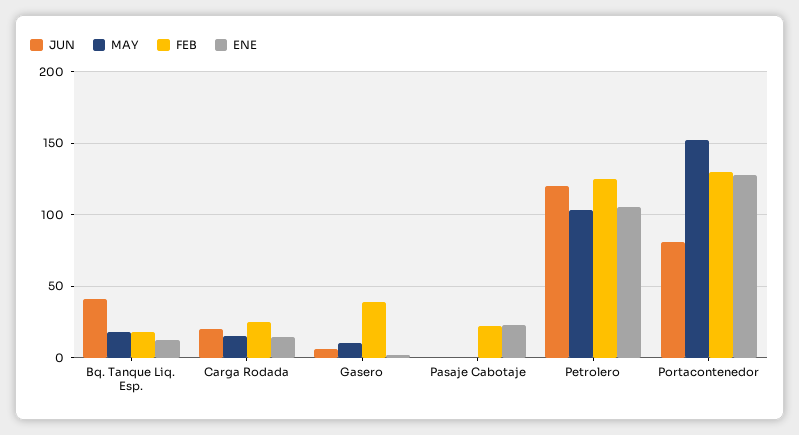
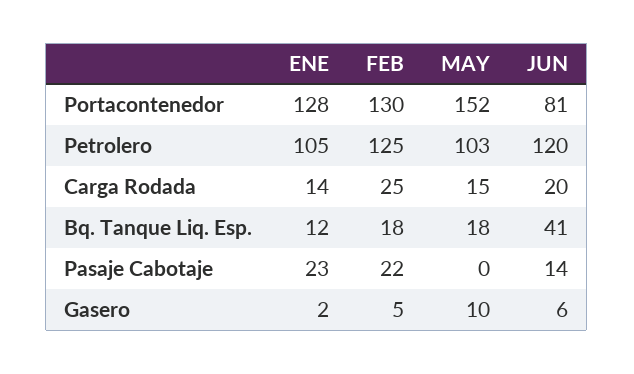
FEB, Gasero: 40 -> 5
JUN, Pasaje Cabotaje: 0 -> 14

